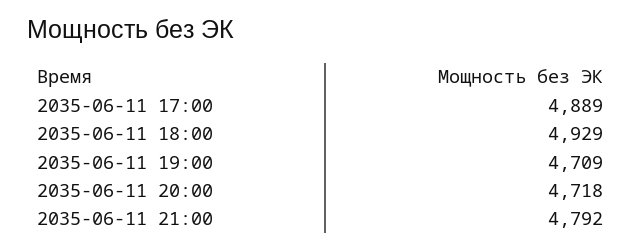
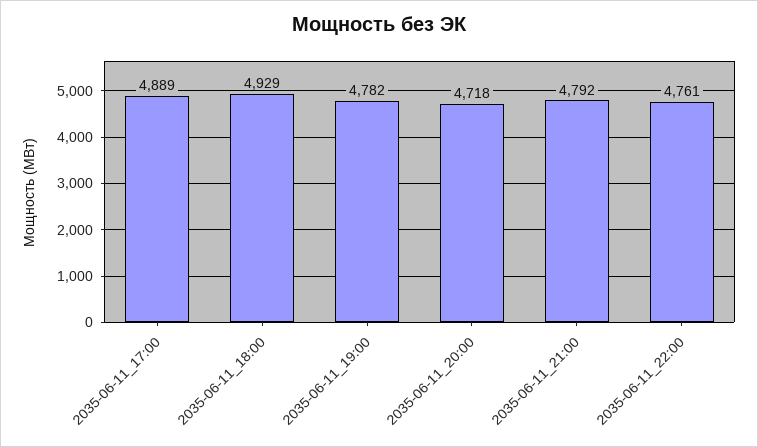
2035-06-11 19:00: 4709 -> 4782
2035-06-11_22:00: none -> 4761

